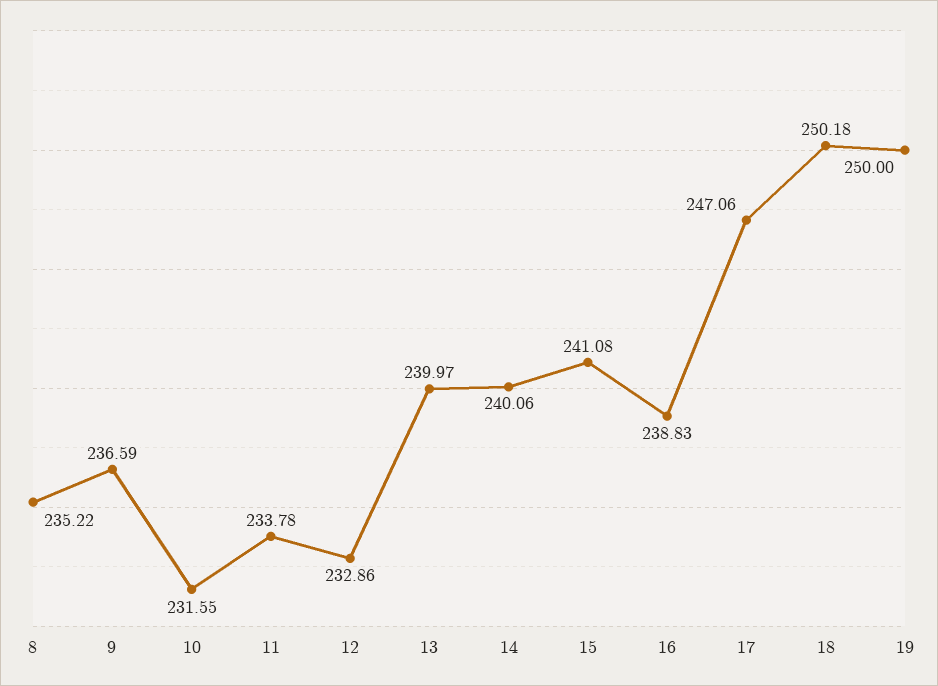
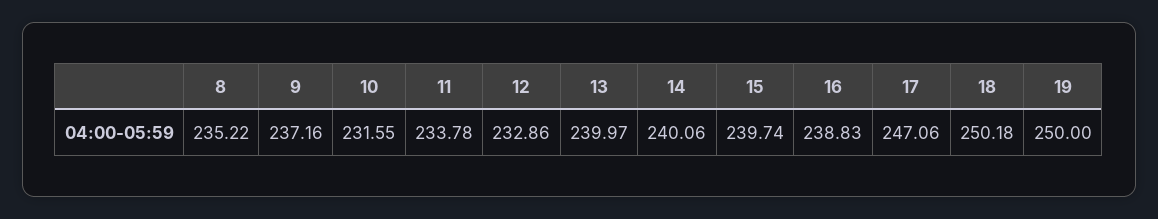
9: 236.59 -> 237.16
15: 241.08 -> 239.74

